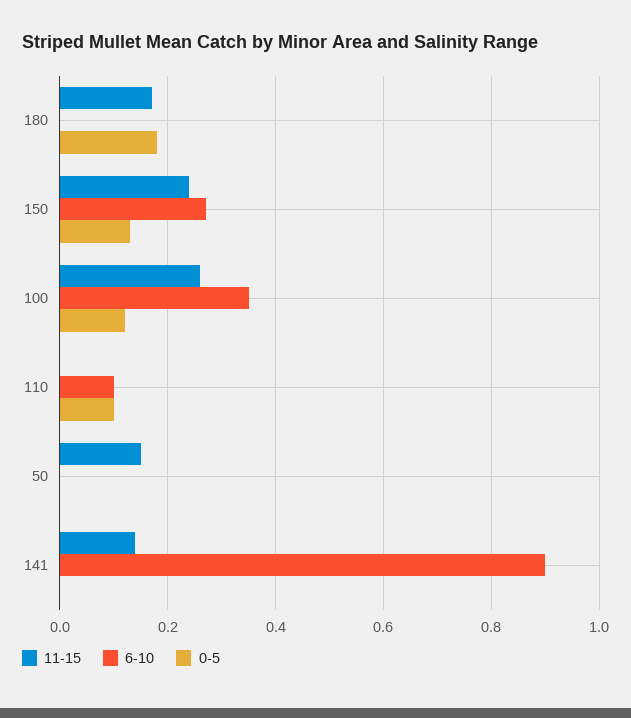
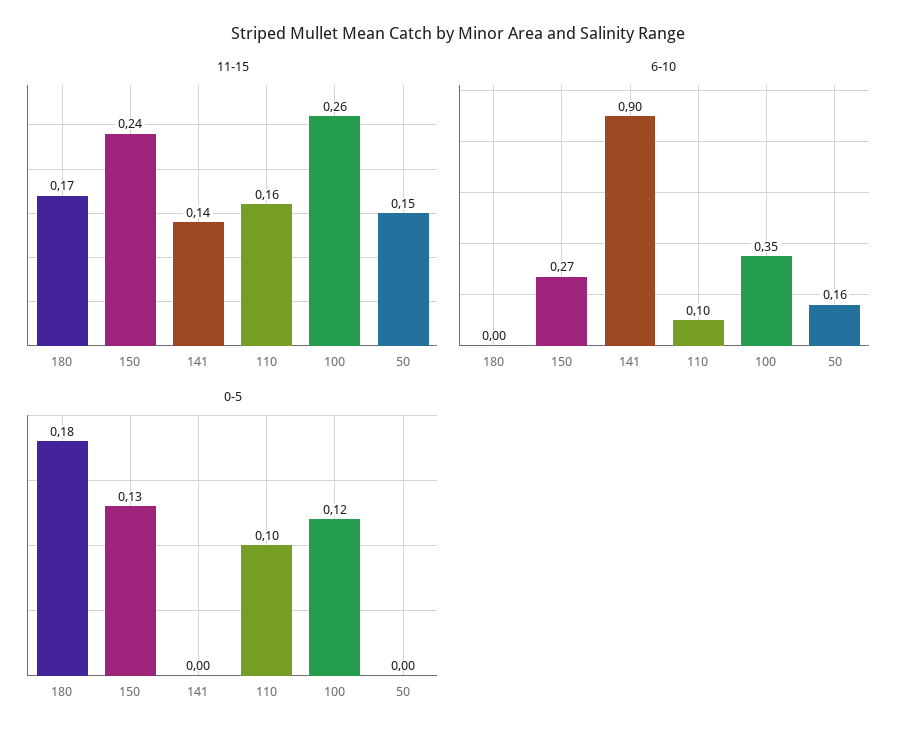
11-15, 110: 0 -> 0.16
6-10, 50: 0 -> 0.16

